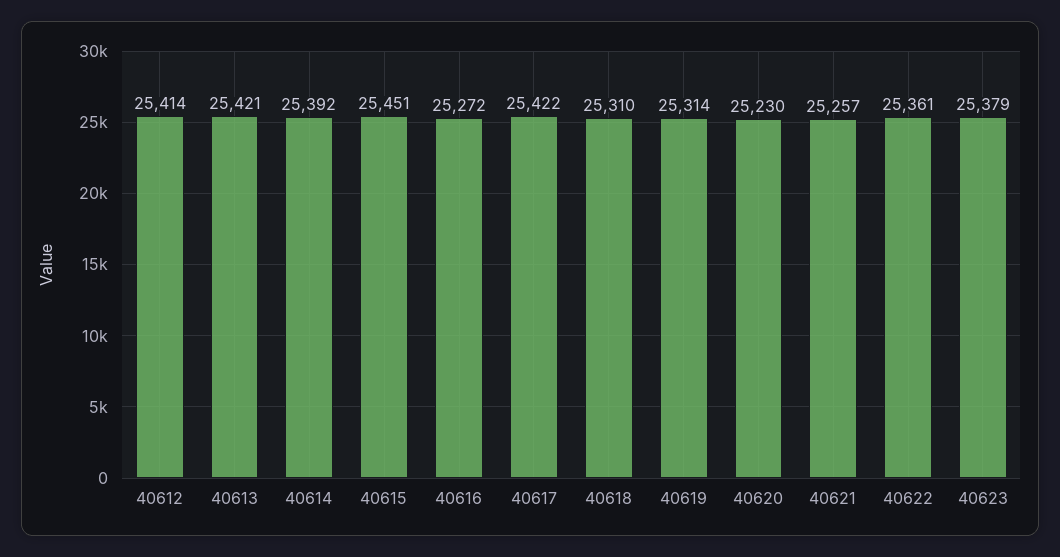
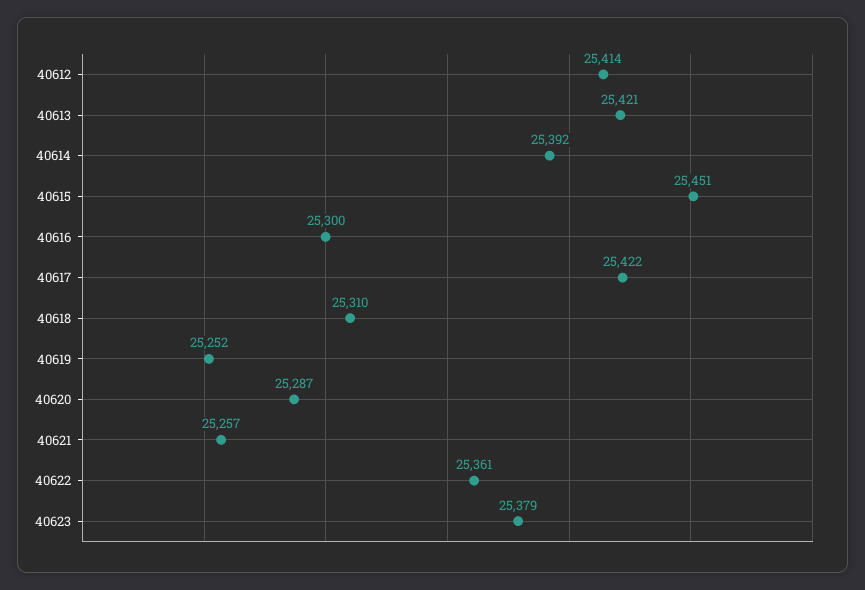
40616: 25272 -> 25300
40619: 25314 -> 25252
40620: 25230 -> 25287

